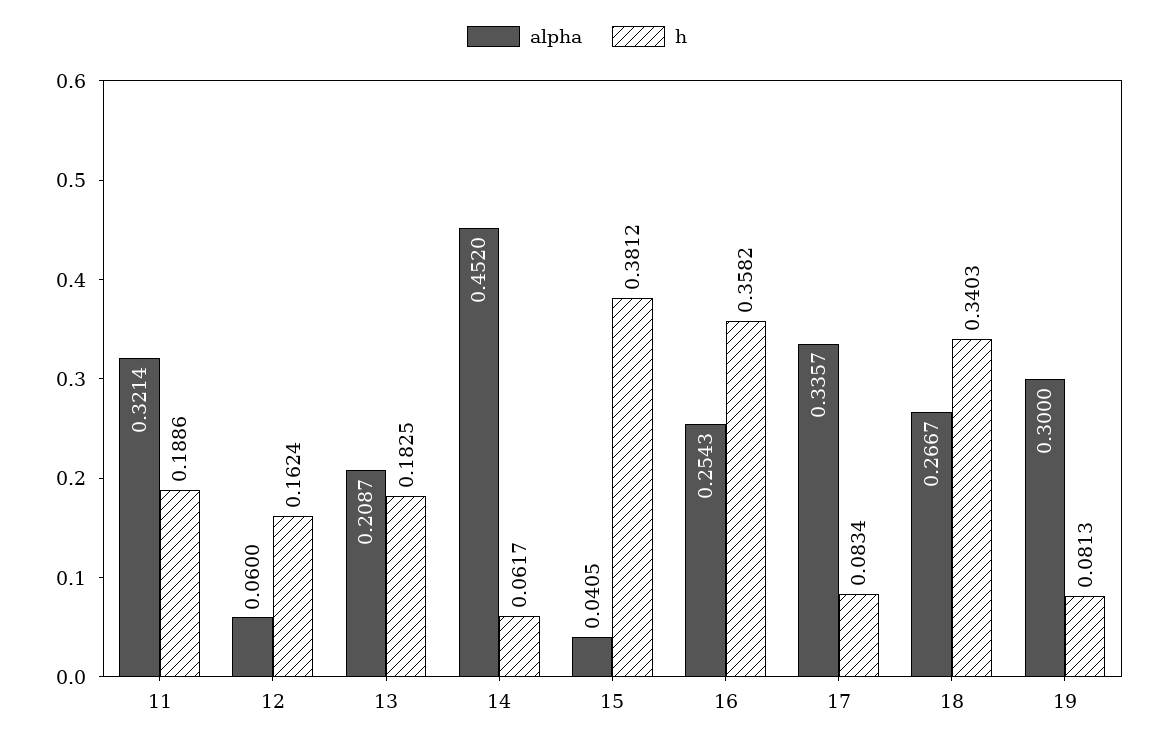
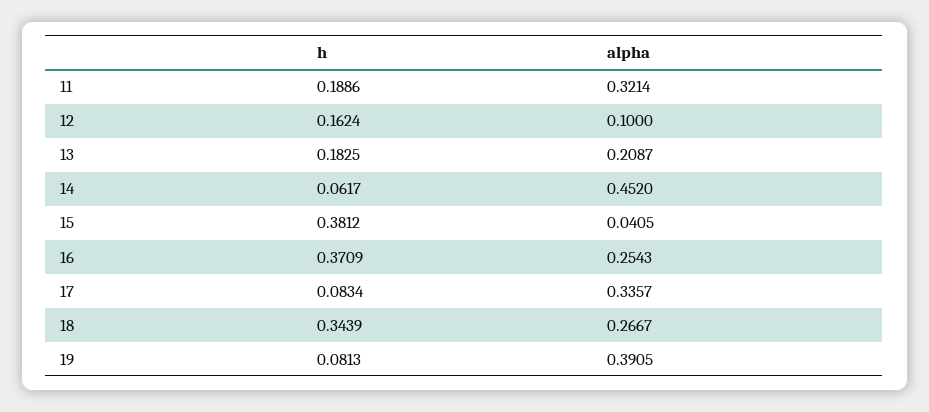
alpha, 12: 0.06 -> 0.1
h, 16: 0.3582 -> 0.3709
h, 18: 0.3403 -> 0.3439
alpha, 19: 0.3 -> 0.3905

